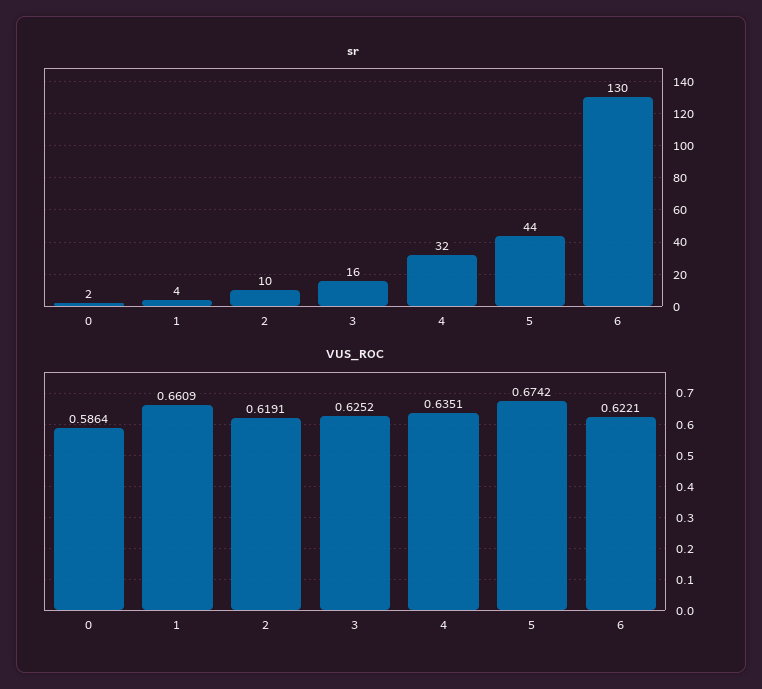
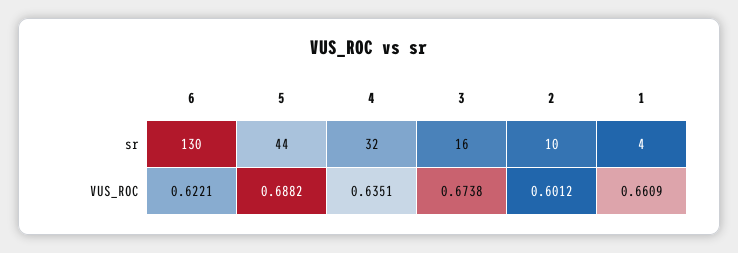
sr, 0: 2 -> none
VUS_ROC, 0: 0.5864 -> none
VUS_ROC, 2: 0.6191 -> 0.6012
VUS_ROC, 3: 0.6252 -> 0.6738
VUS_ROC, 5: 0.6742 -> 0.6882

